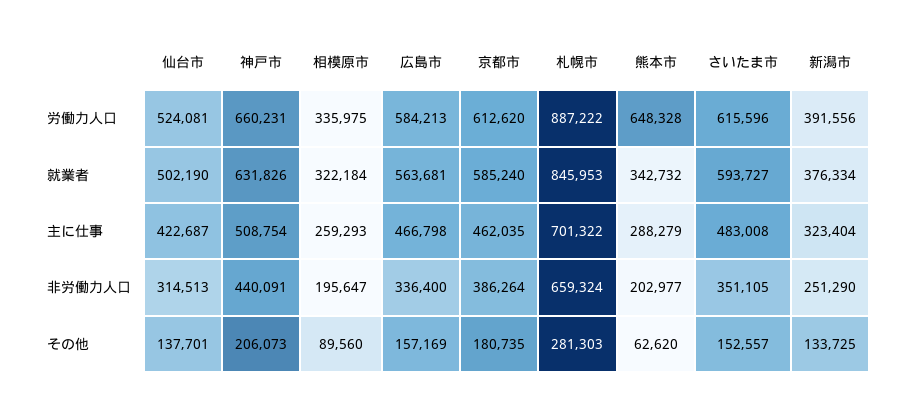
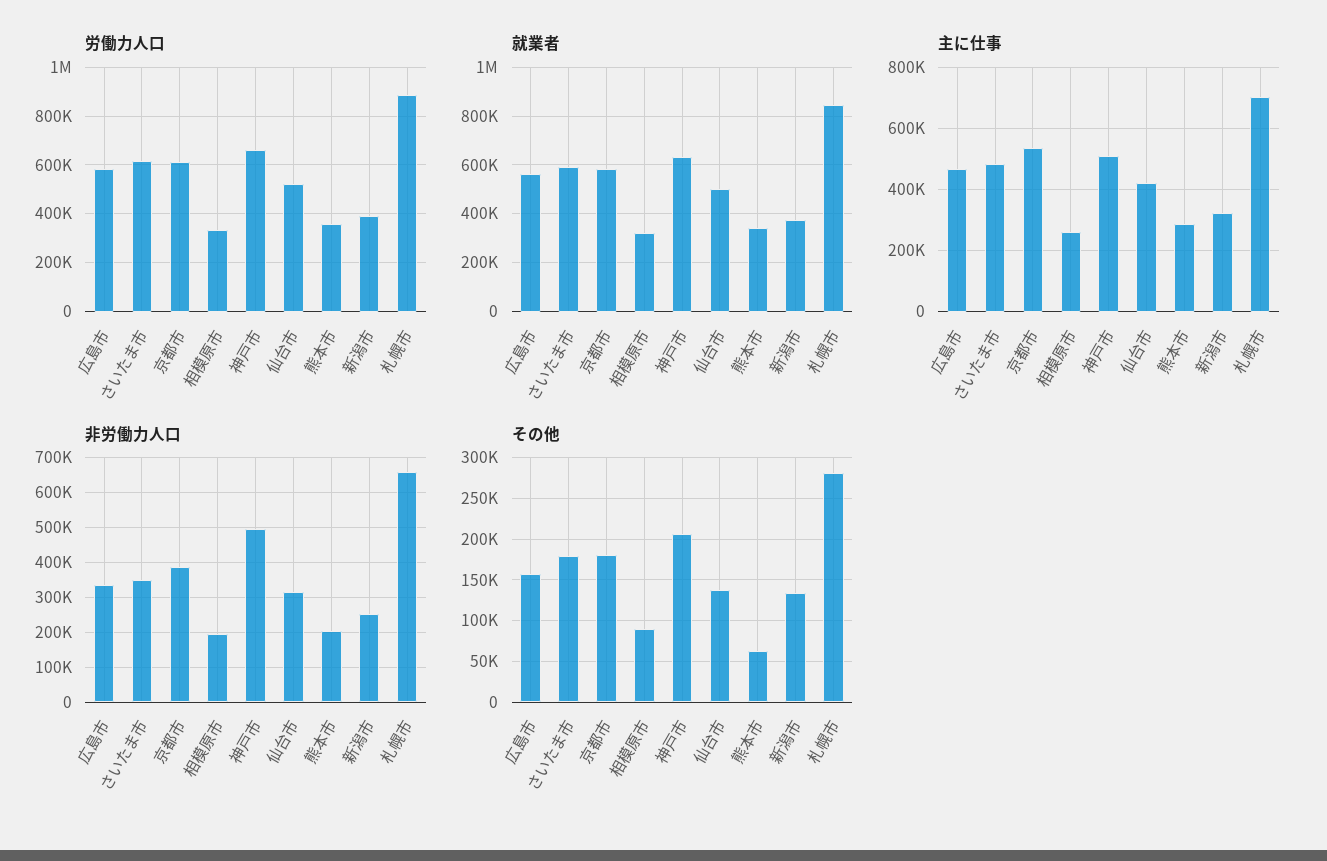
労働力人口, 熊本市: 648328 -> 350000
主に仕事, 京都市: 462035 -> 540000
非労働力人口, 神戸市: 440091 -> 500000
その他, さいたま市: 152557 -> 180000

